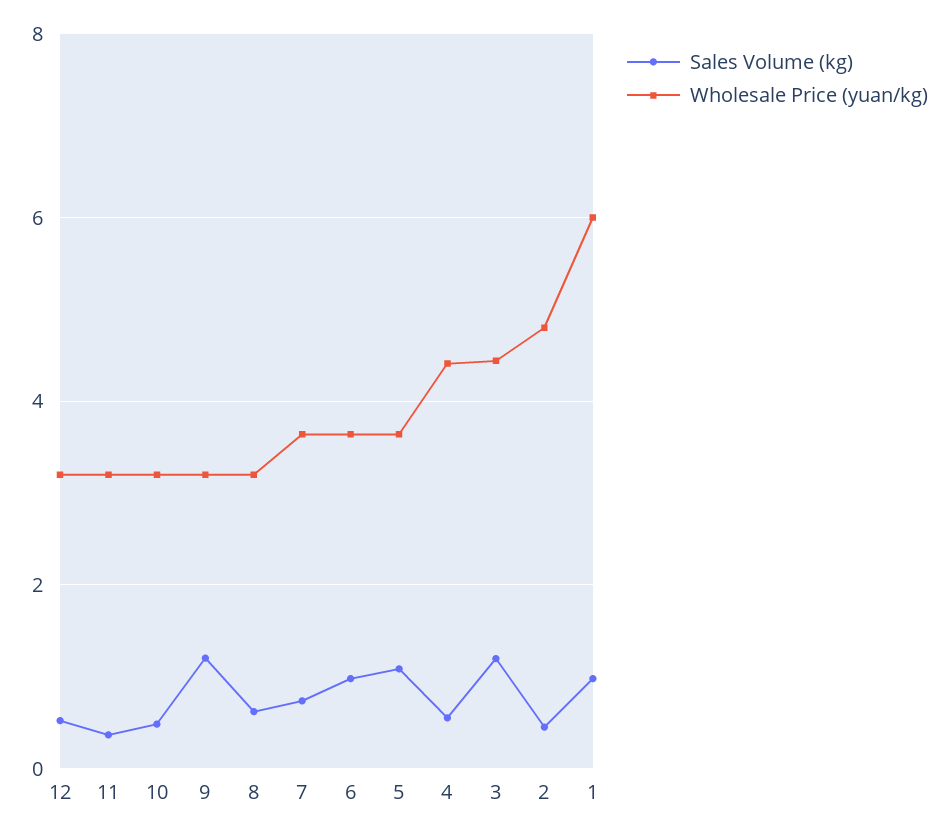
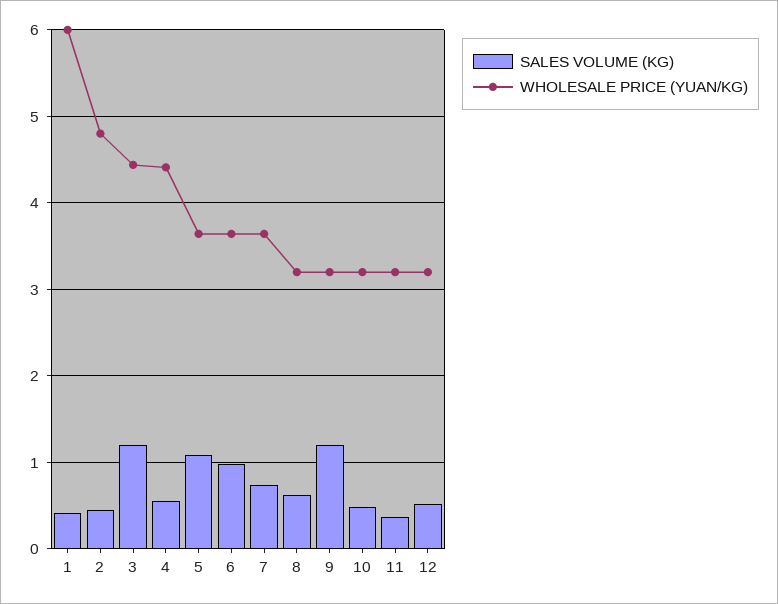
Sales Volume (kg), 1: 1 -> 0.4

